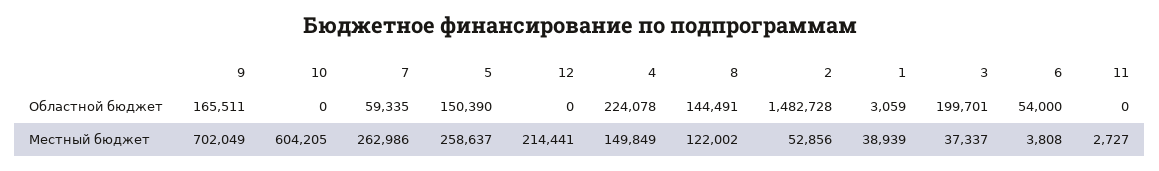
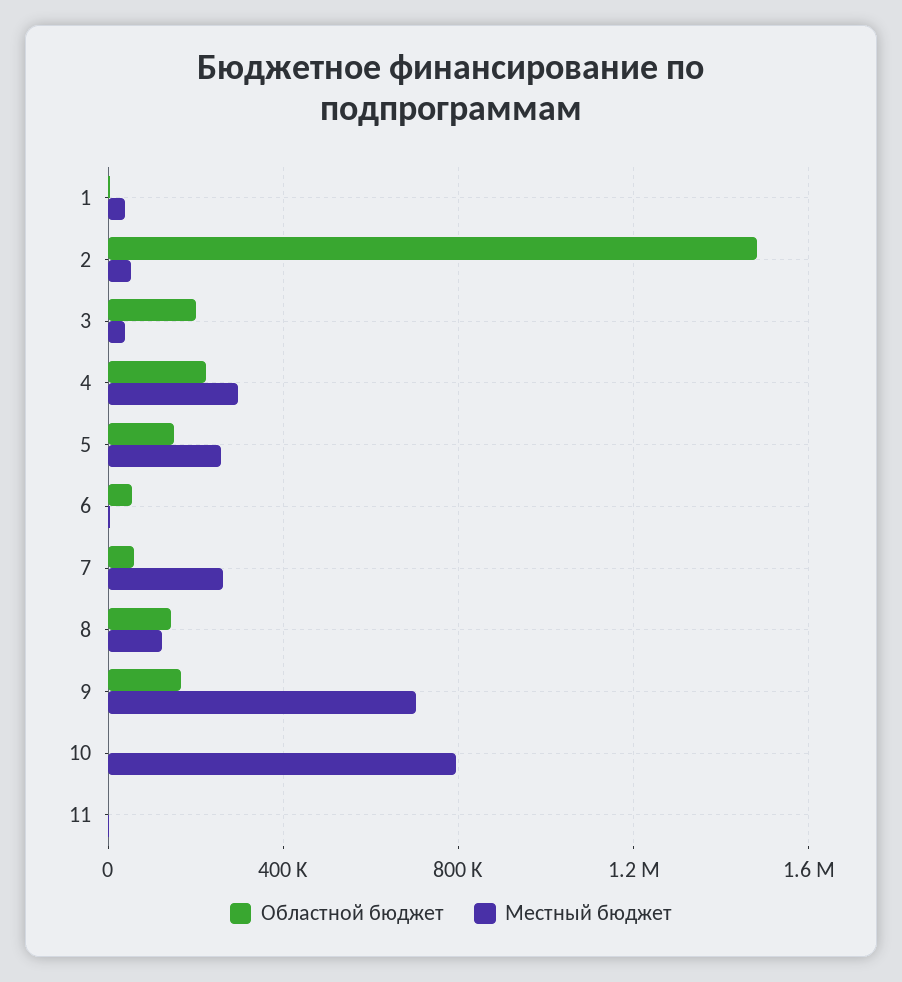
Областной бюджет, 12: 0 -> none
Местный бюджет, 10: 604205 -> 800000
Местный бюджет, 12: 214441 -> none
Местный бюджет, 4: 149849 -> 300000

